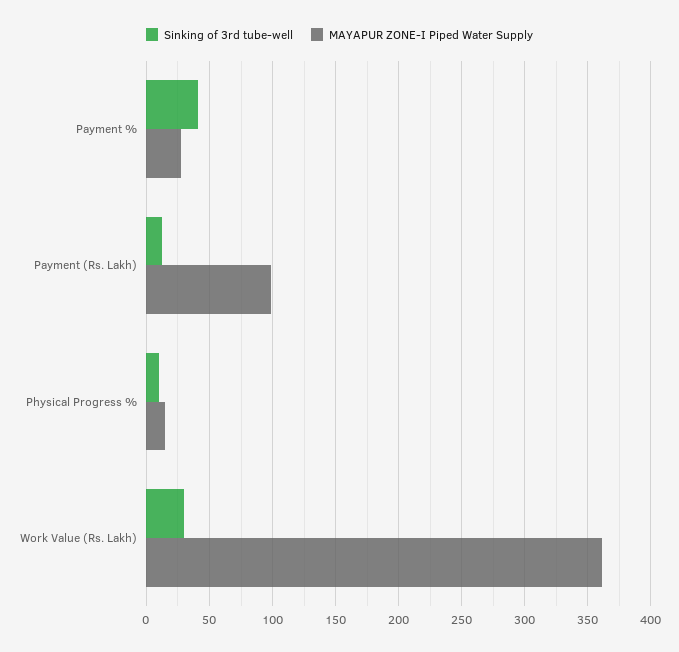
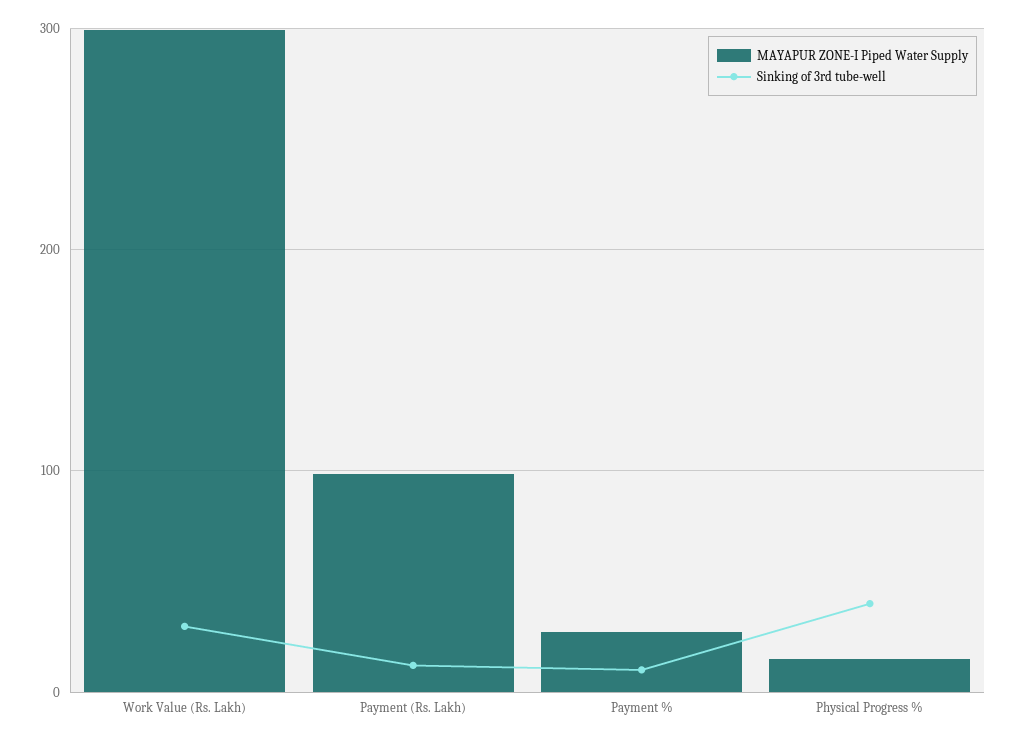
Sinking of 3rd tube-well, Payment %: 40 -> 10
Sinking of 3rd tube-well, Physical Progress %: 10 -> 40
MAYAPUR ZONE-I Piped Water Supply, Work Value (Rs. Lakh): 360 -> 300

